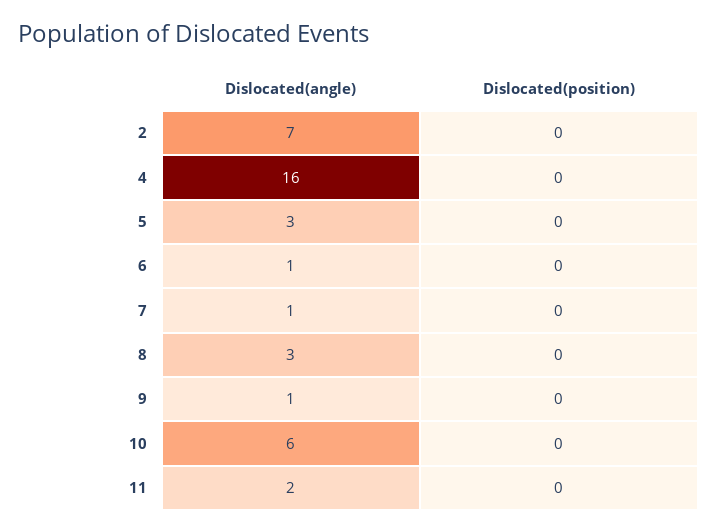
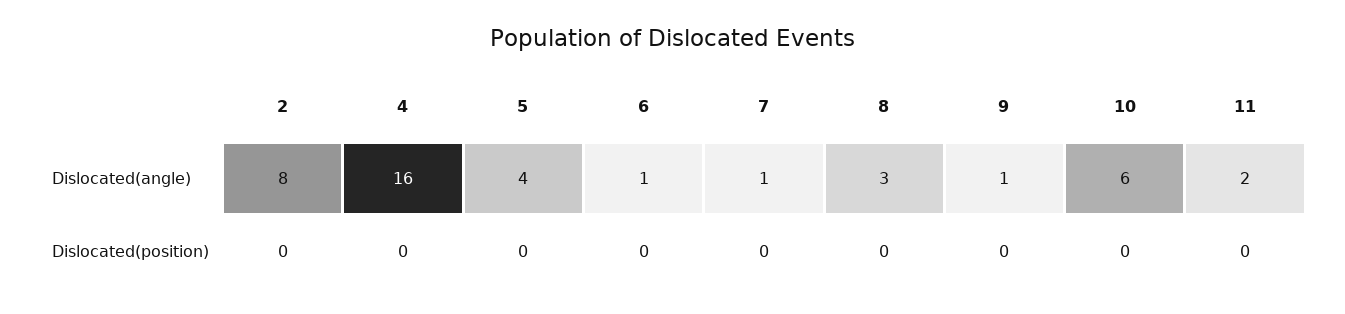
Dislocated(angle), 2: 7 -> 8
Dislocated(angle), 5: 3 -> 4

